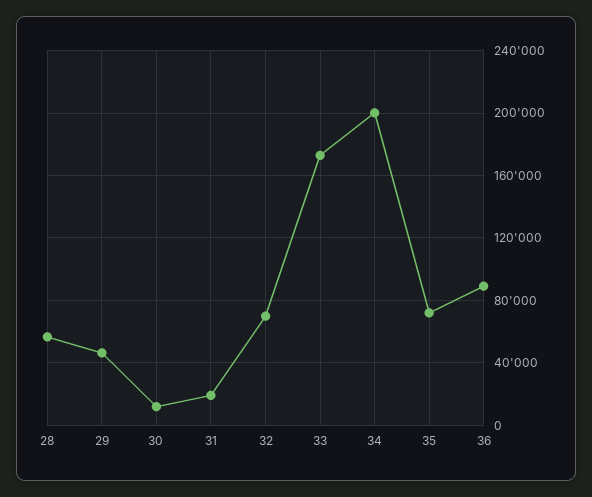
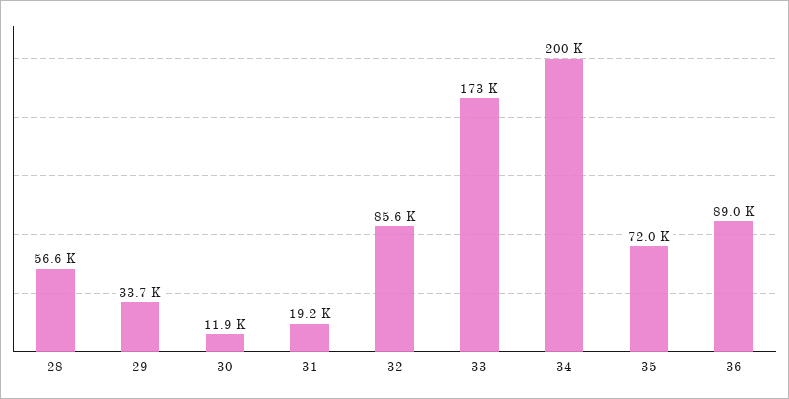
29: 45000 -> 33700
32: 70000 -> 85600

